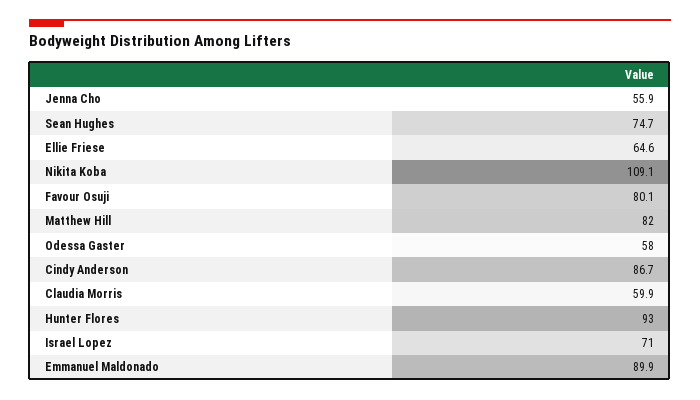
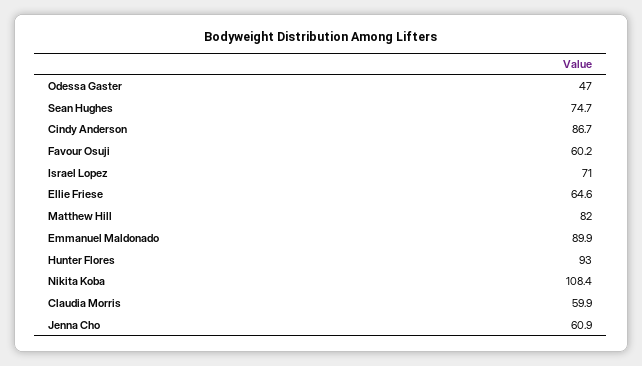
Jenna Cho: 55.9 -> 60.9
Nikita Koba: 109.1 -> 108.4
Favour Osuji: 80.1 -> 60.2
Odessa Gaster: 58 -> 47

